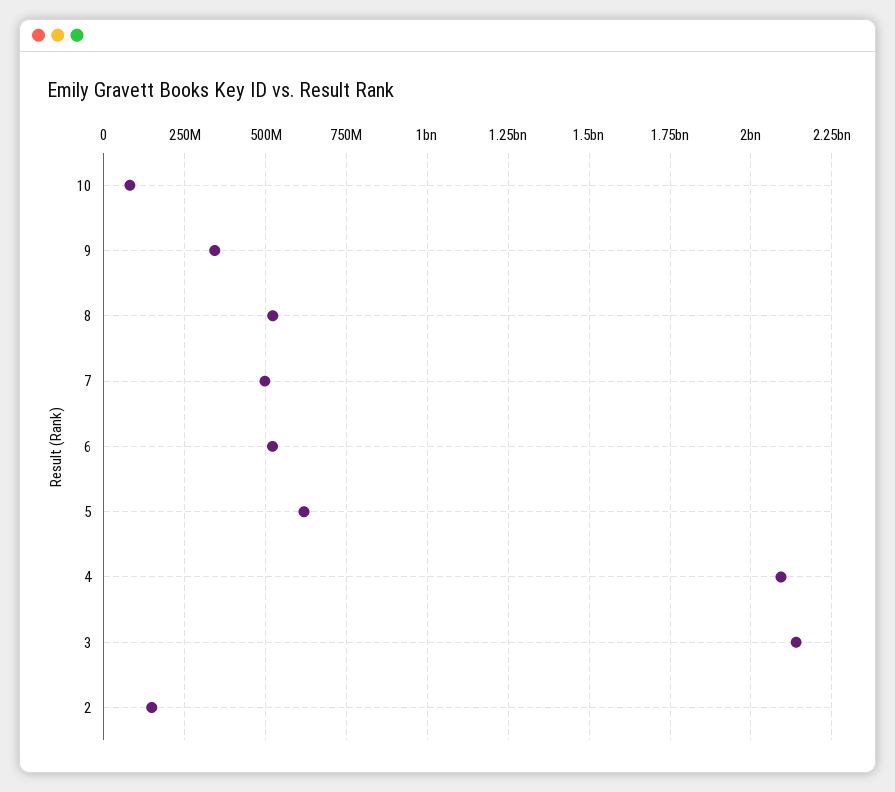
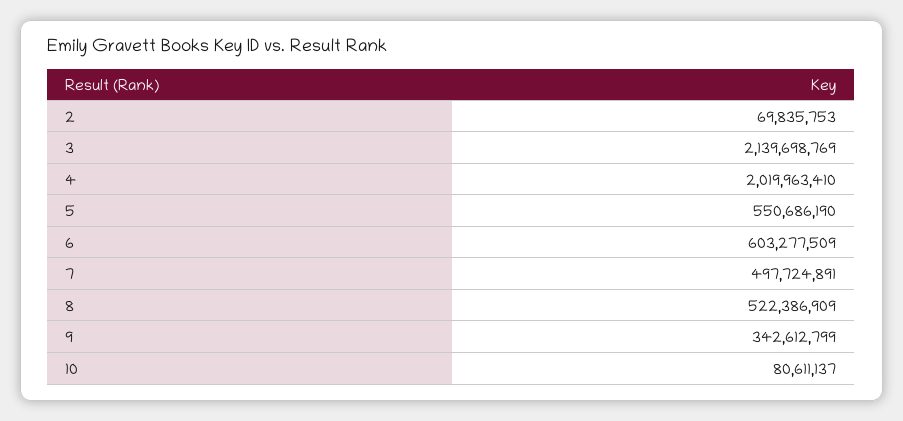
6: 525000000 -> 603277509
5: 625000000 -> 550686190
4: 2100000000 -> 2019963410
2: 150000000 -> 69835753

